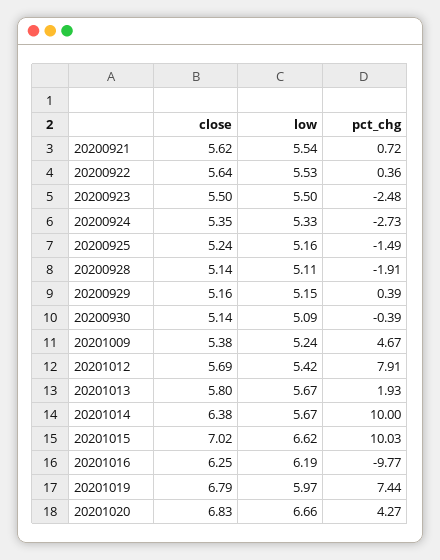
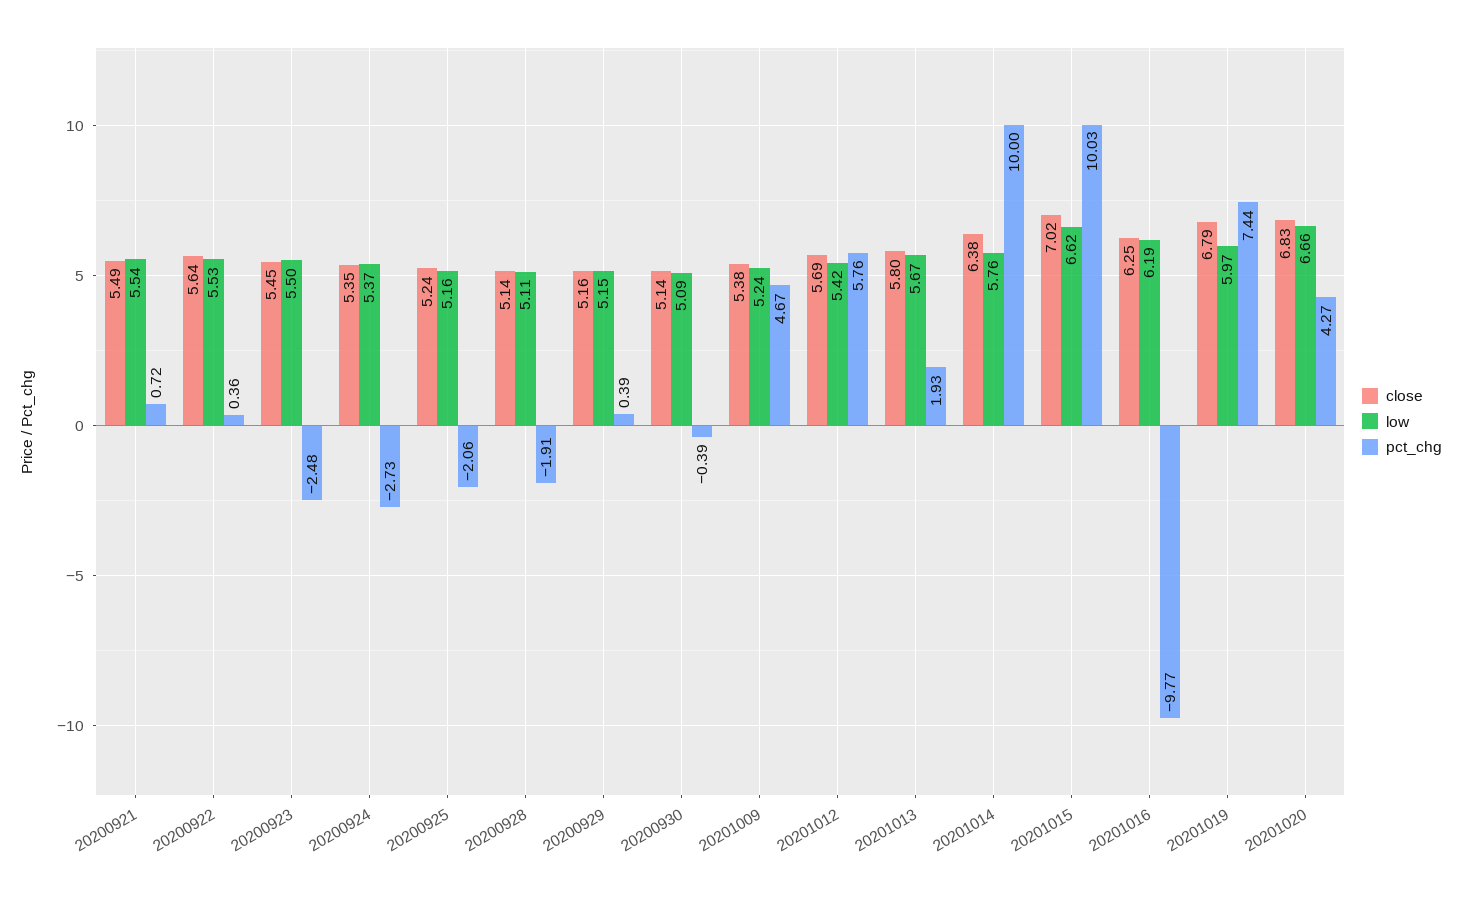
close, 20200921: 5.62 -> 5.49
close, 20200923: 5.5 -> 5.45
low, 20200924: 5.33 -> 5.37
pct_chg, 20200925: -1.49 -> -2.06
pct_chg, 20201012: 7.91 -> 5.76
low, 20201014: 5.67 -> 5.76

